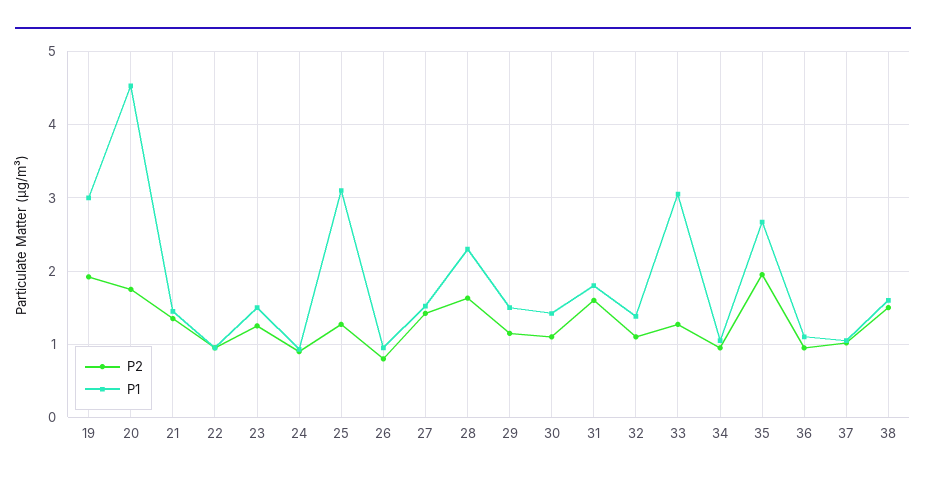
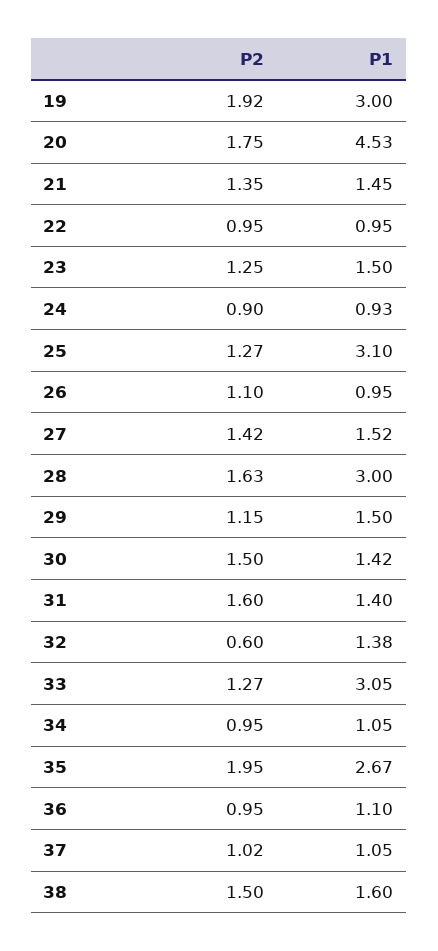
P2, 26: 0.8 -> 1.1
P1, 28: 2.3 -> 3
P2, 30: 1.1 -> 1.5
P1, 31: 1.8 -> 1.4
P2, 32: 1.1 -> 0.6

